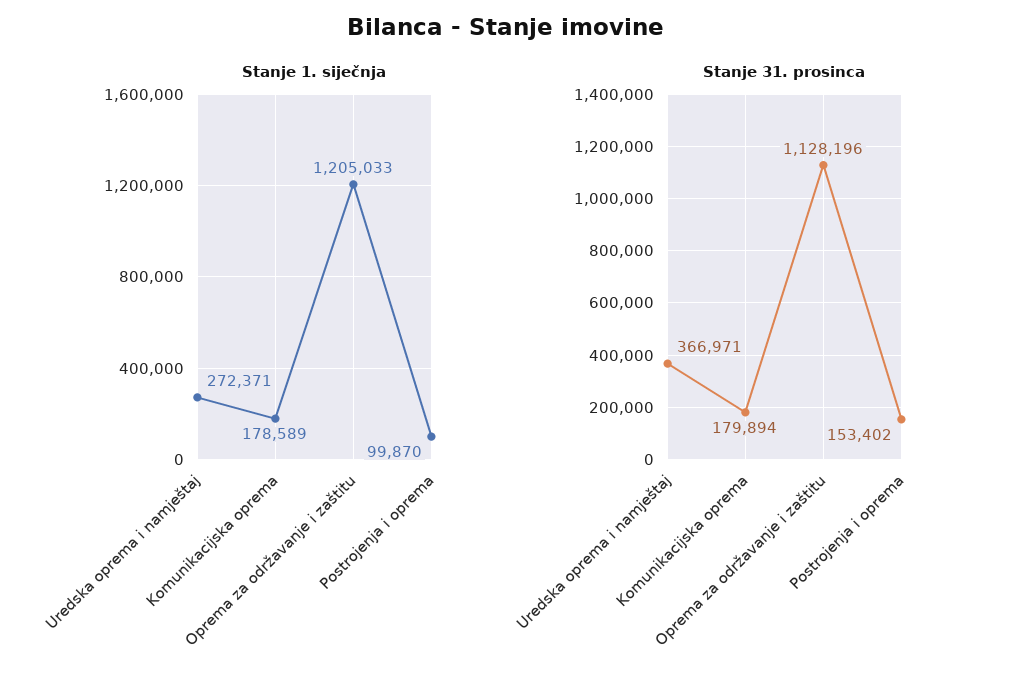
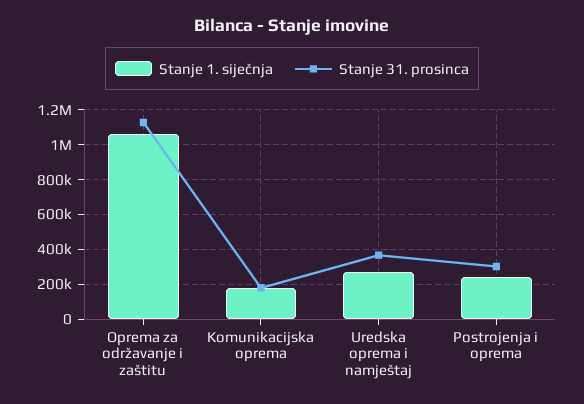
Stanje 1. siječnja, Oprema za održavanje i zaštitu: 1205033 -> 1050000
Stanje 1. siječnja, Postrojenja i oprema: 99870 -> 250000
Stanje 31. prosinca, Postrojenja i oprema: 153402 -> 300000

